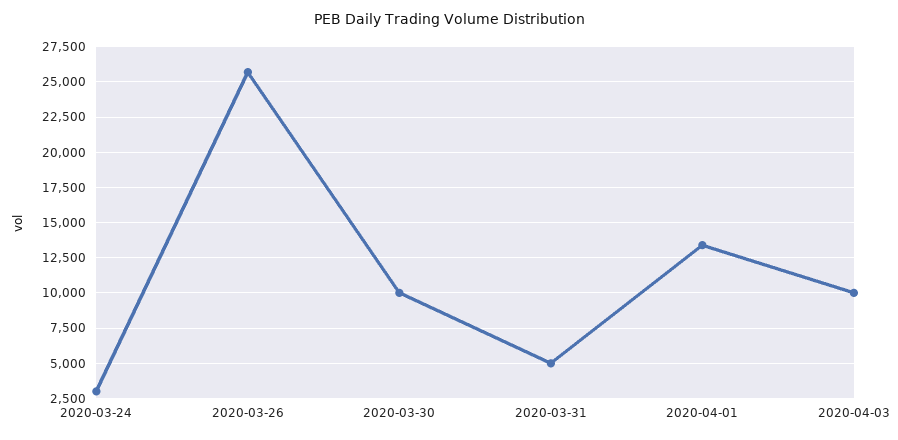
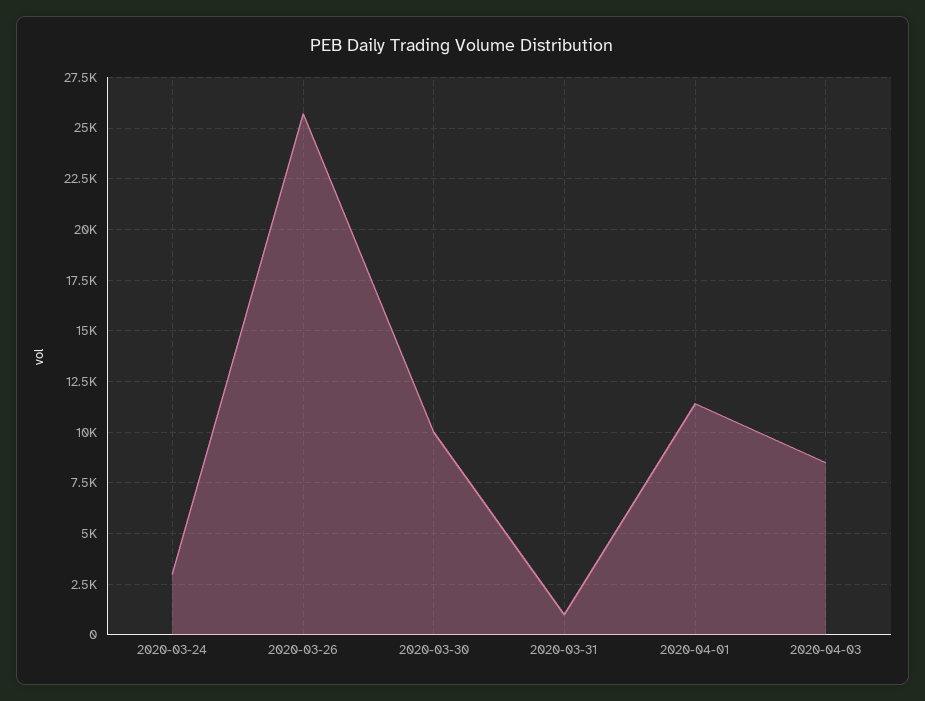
2020-03-31: 5000 -> 1000
2020-04-01: 13500 -> 11500
2020-04-03: 10000 -> 8500

